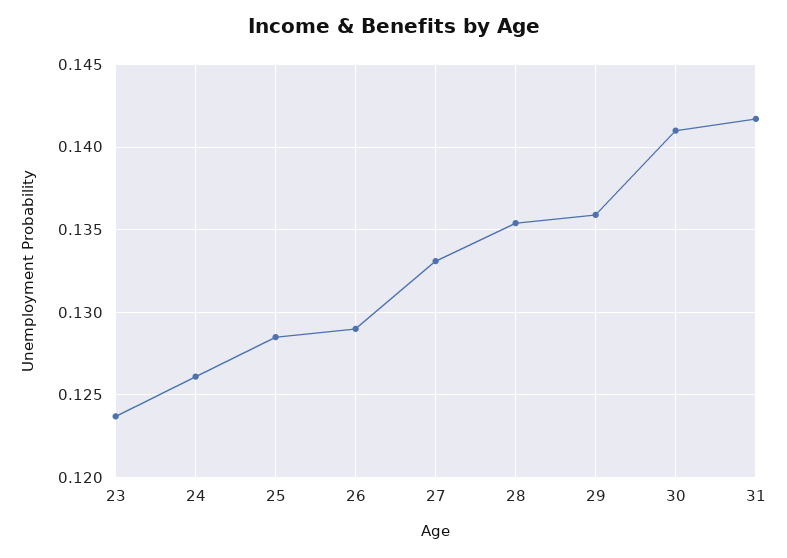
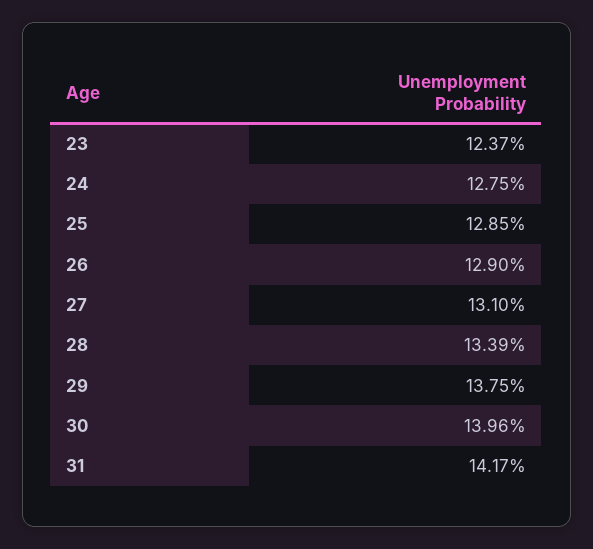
24: 0.126 -> 0.1275
27: 0.133 -> 0.131
28: 0.1355 -> 0.1339
29: 0.136 -> 0.1375
30: 0.141 -> 0.1396

